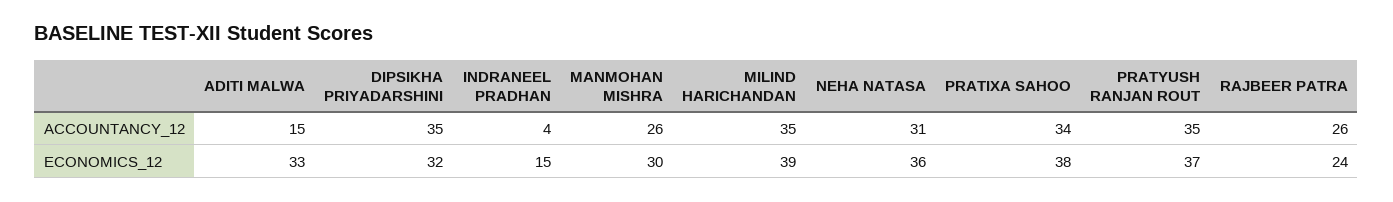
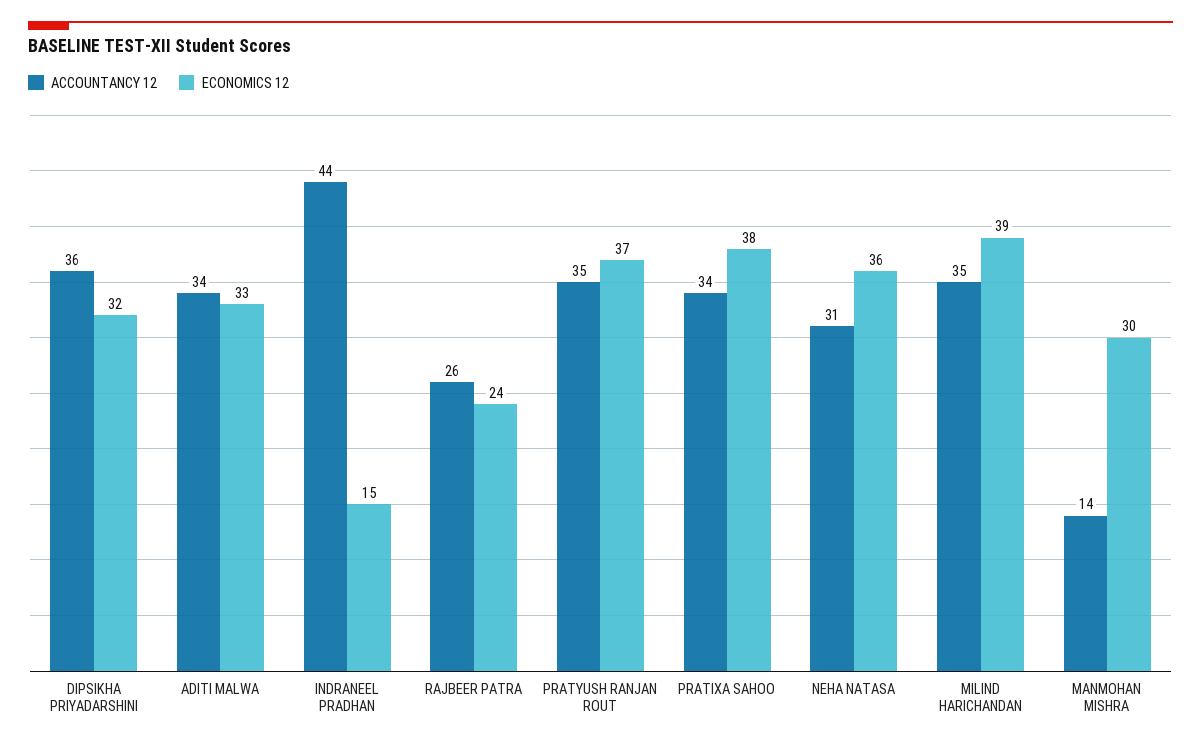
ACCOUNTANCY_12, ADITI MALWA: 15 -> 34
ACCOUNTANCY_12, DIPSIKHA PRIYADARSHINI: 35 -> 36
ACCOUNTANCY_12, INDRANEEL PRADHAN: 4 -> 44
ACCOUNTANCY_12, MANMOHAN MISHRA: 26 -> 14

